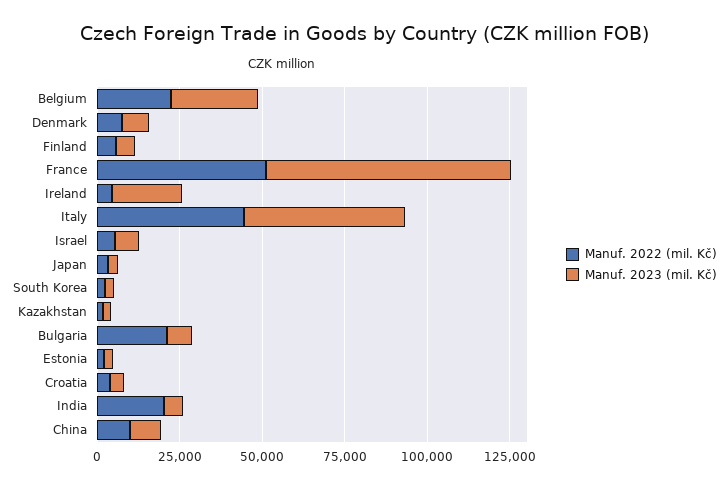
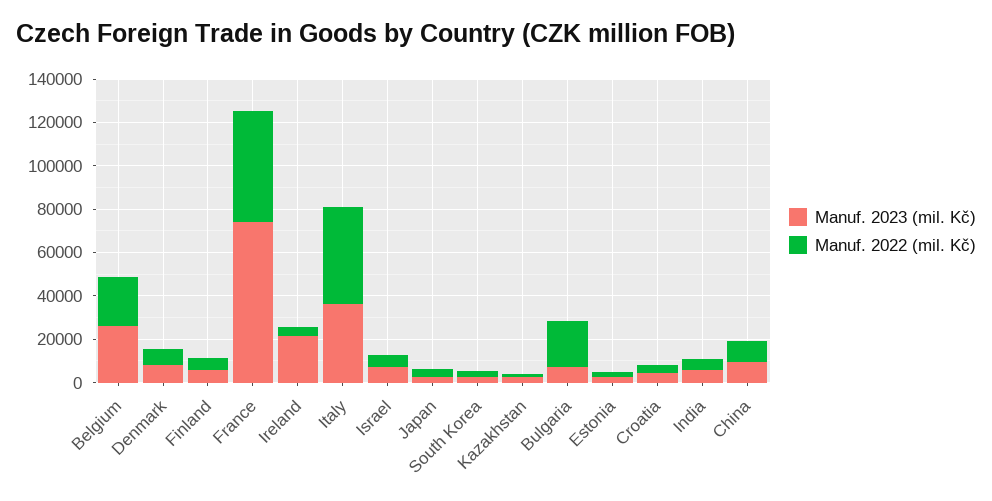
Manuf. 2023 (mil. Kč), Italy: 50000 -> 35000
Manuf. 2022 (mil. Kč), India: 20000 -> 5000

